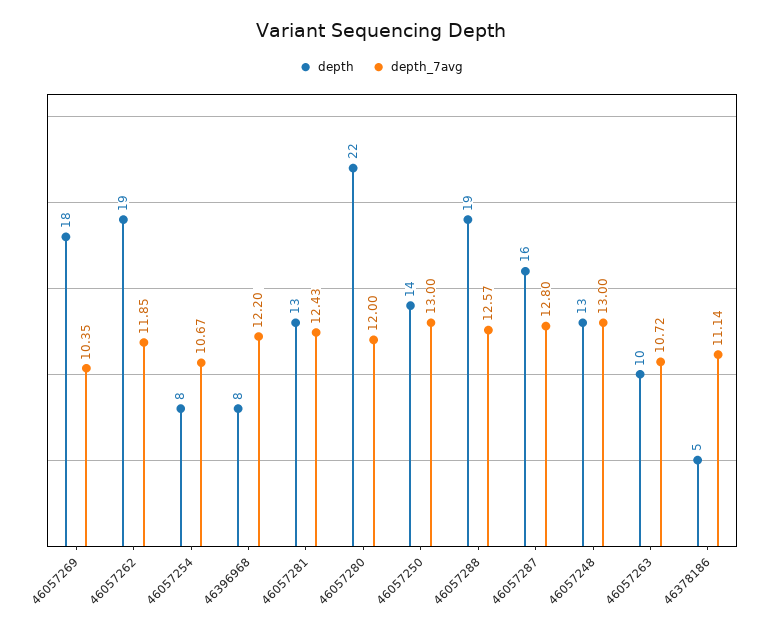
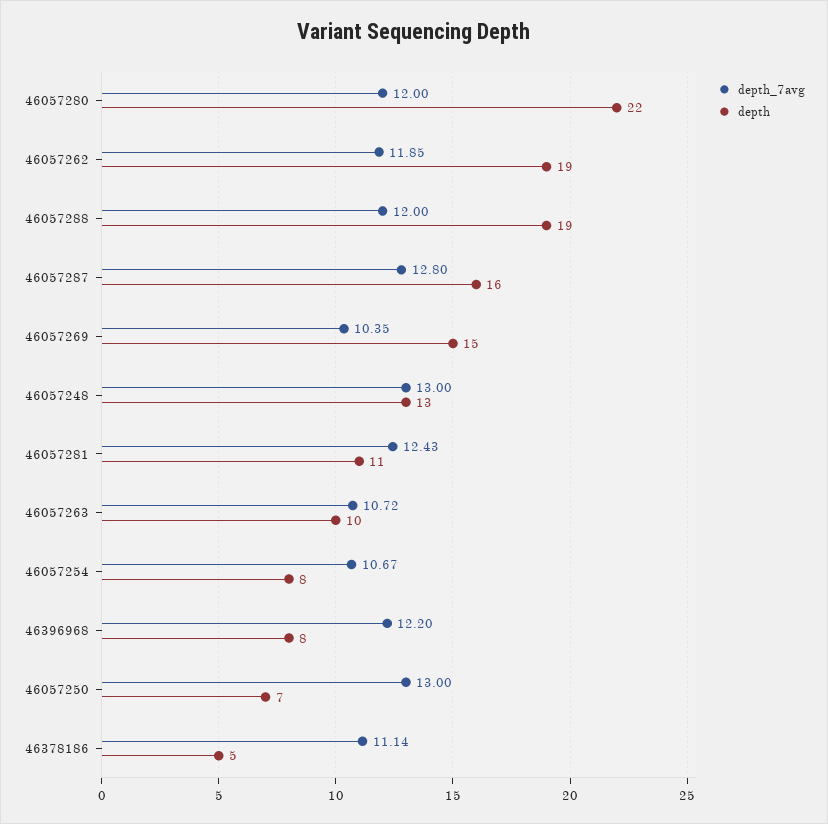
depth, 46057269: 18 -> 15
depth, 46057281: 13 -> 11
depth, 46057250: 14 -> 7
depth_7avg, 46057288: 12.57 -> 12

